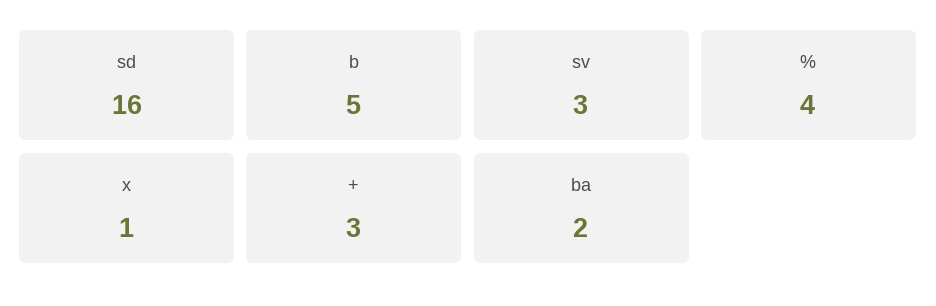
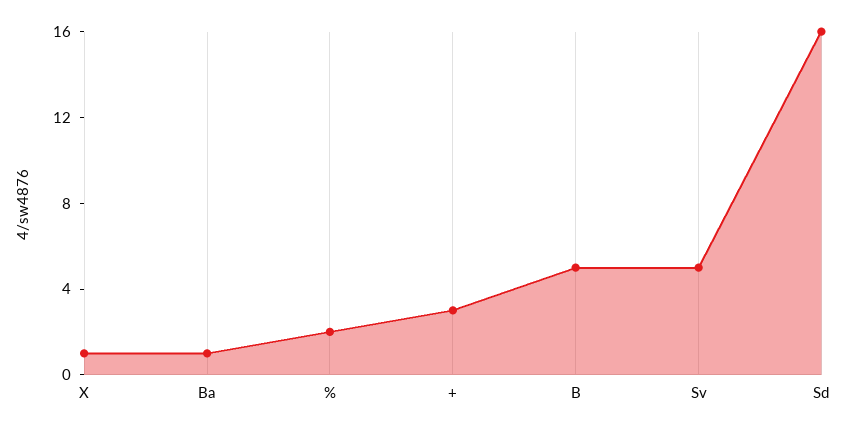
sv: 3 -> 5
%: 4 -> 2
ba: 2 -> 1

